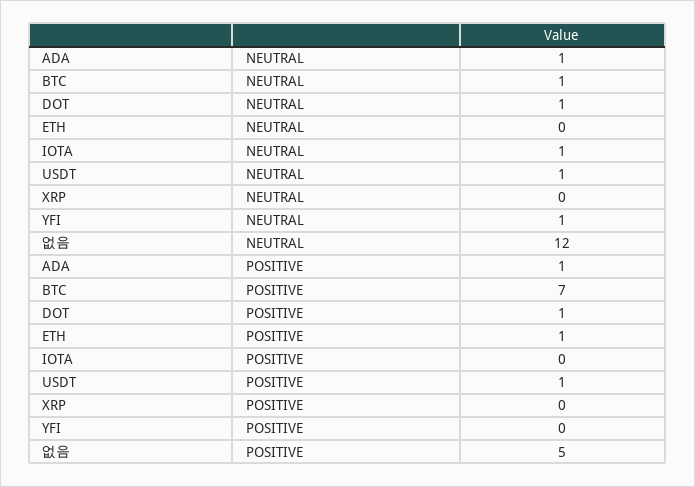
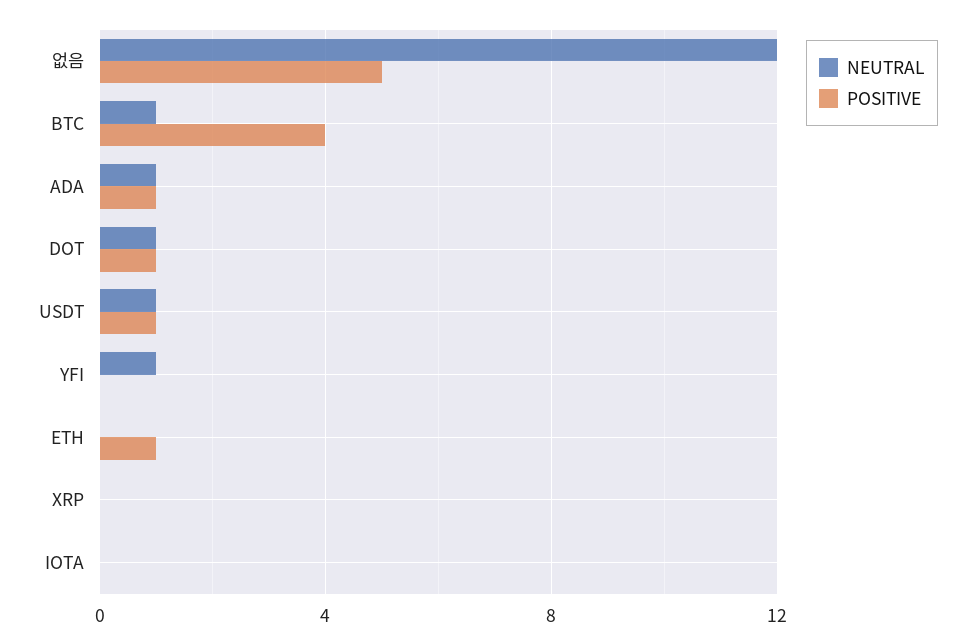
NEUTRAL, IOTA: 1 -> 0
POSITIVE, BTC: 7 -> 4

